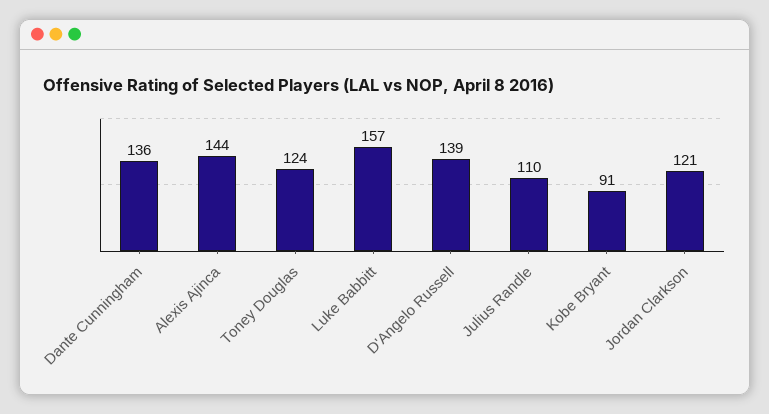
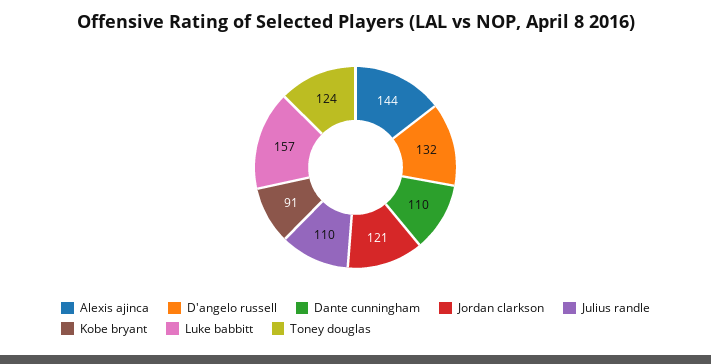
Dante Cunningham: 136 -> 110
D'Angelo Russell: 139 -> 132

